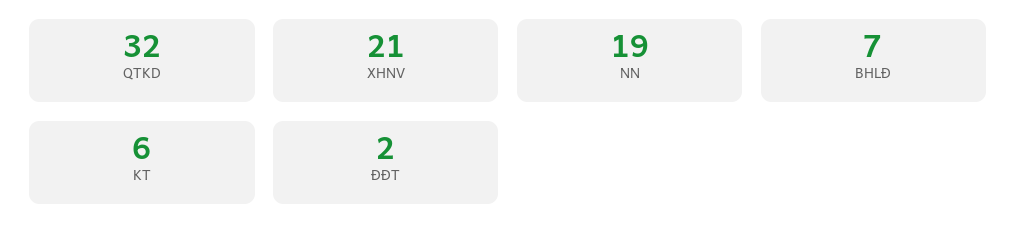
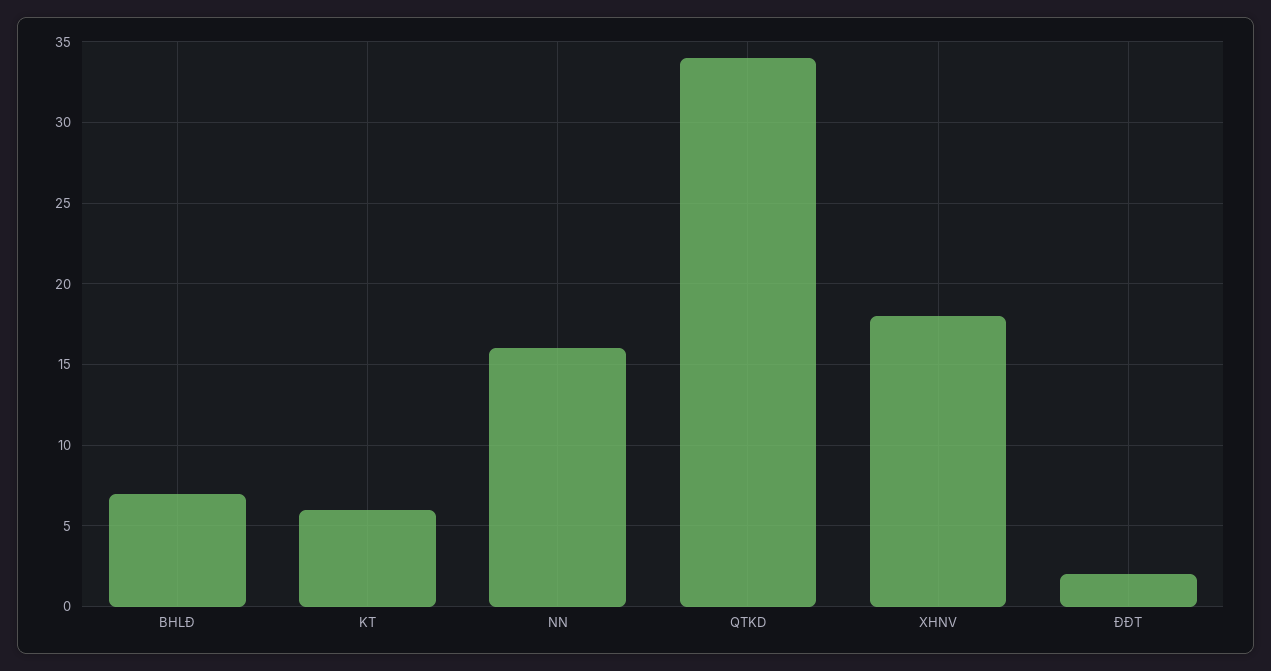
QTKD: 32 -> 34
XHNV: 21 -> 18
NN: 19 -> 16

